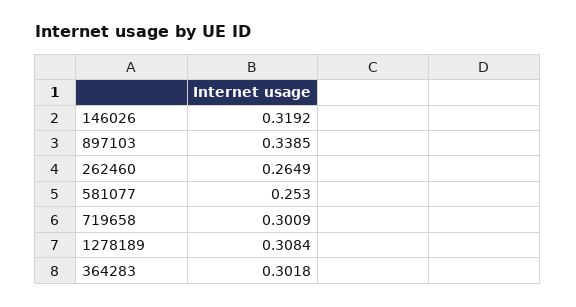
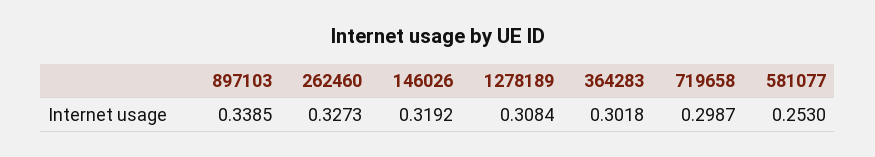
262460: 0.2649 -> 0.3273
719658: 0.3009 -> 0.2987

